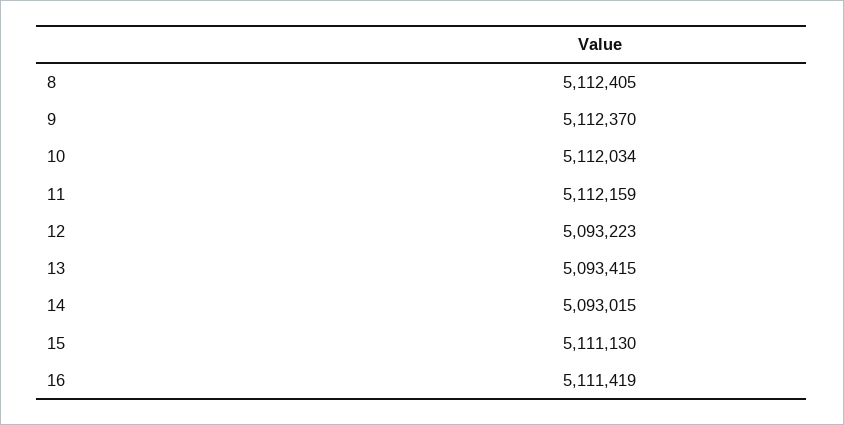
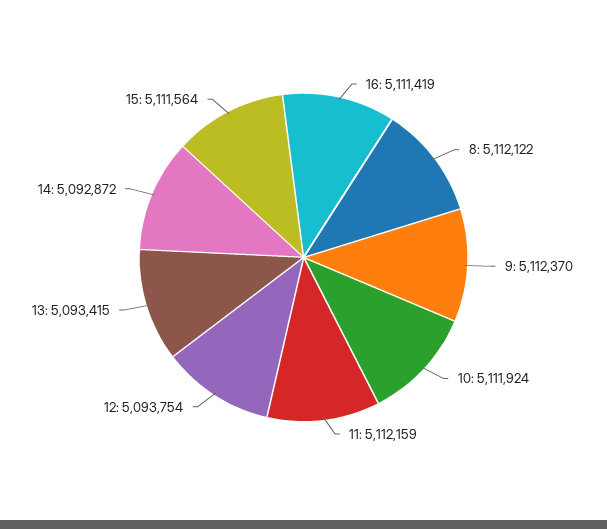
8: 5112405 -> 5112122
10: 5112034 -> 5111924
12: 5093223 -> 5093754
14: 5093015 -> 5092872
15: 5111130 -> 5111564

